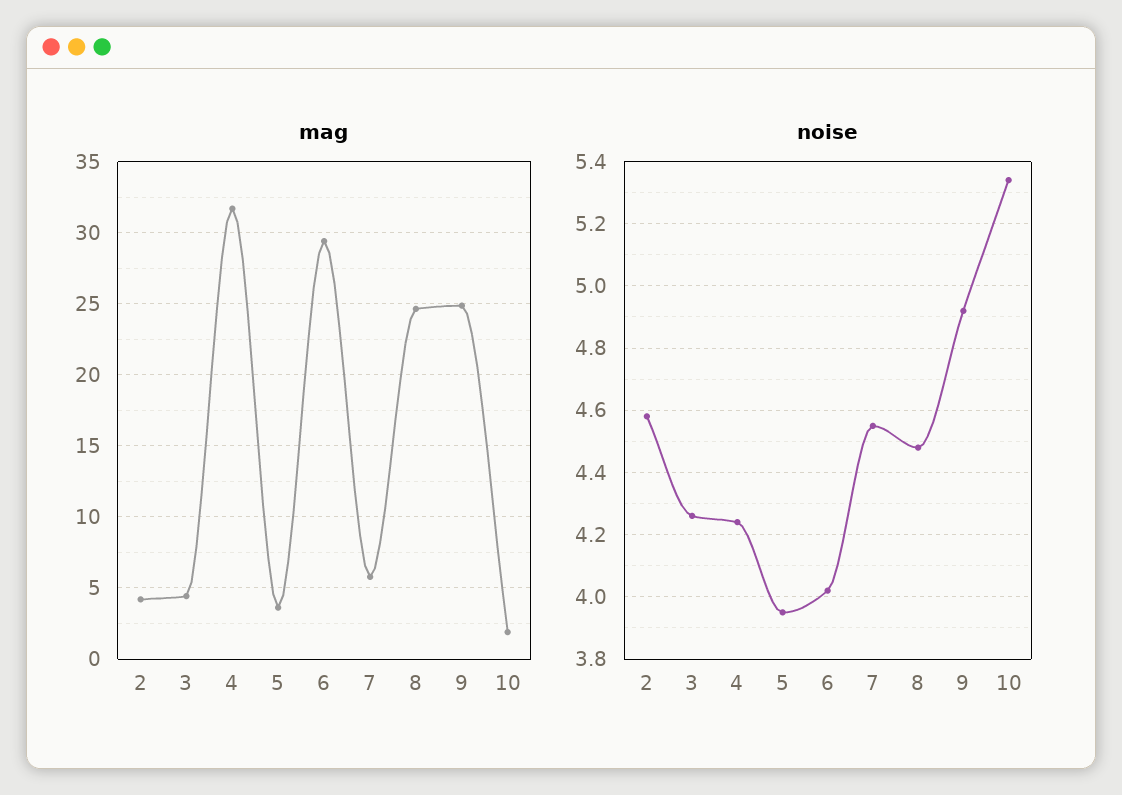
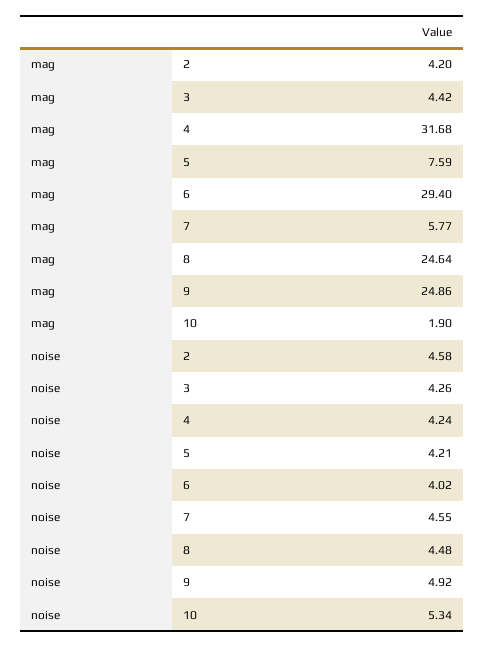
mag, 5: 3.5 -> 7.59
noise, 5: 3.95 -> 4.21

